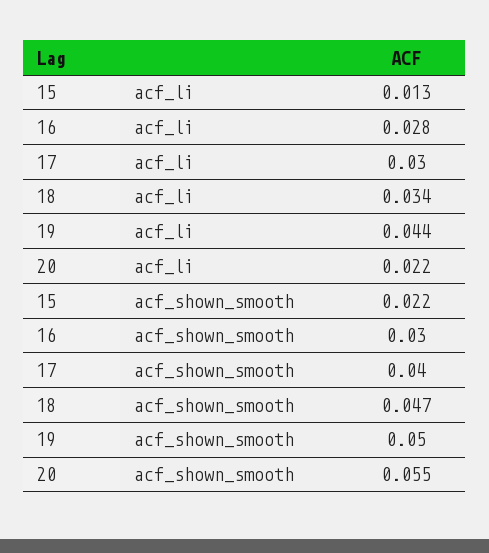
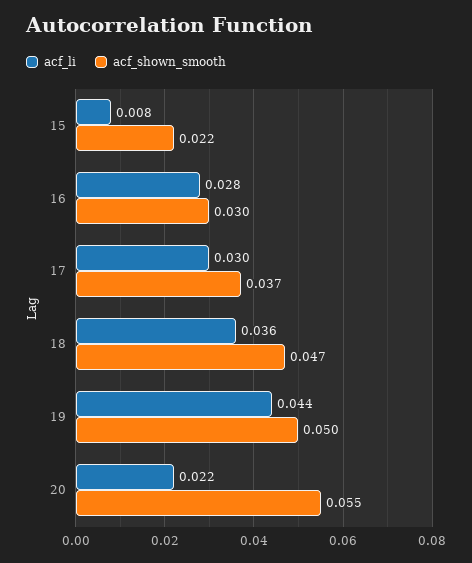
acf_li, 15: 0.013 -> 0.008
acf_li, 18: 0.034 -> 0.036
acf_shown_smooth, 17: 0.04 -> 0.037

